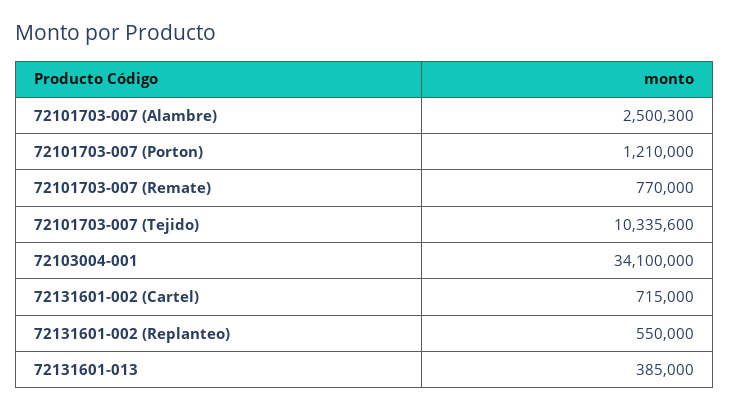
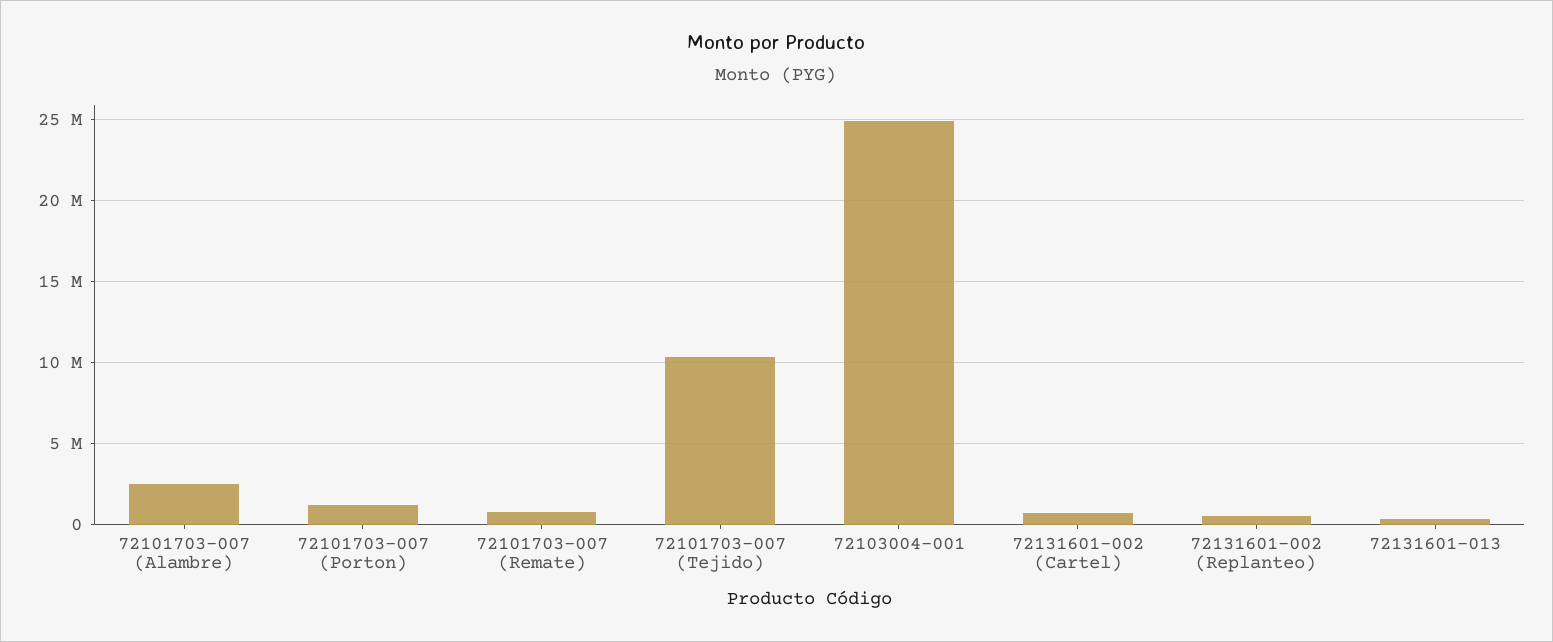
72103004-001: 34100000 -> 25000000

